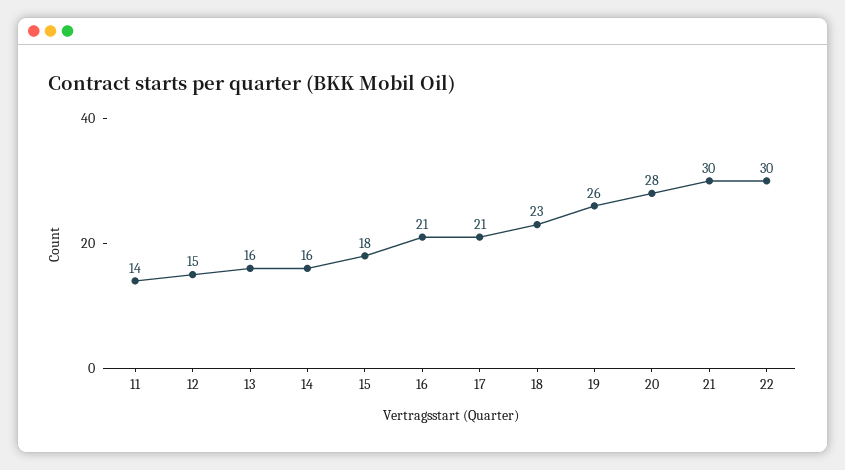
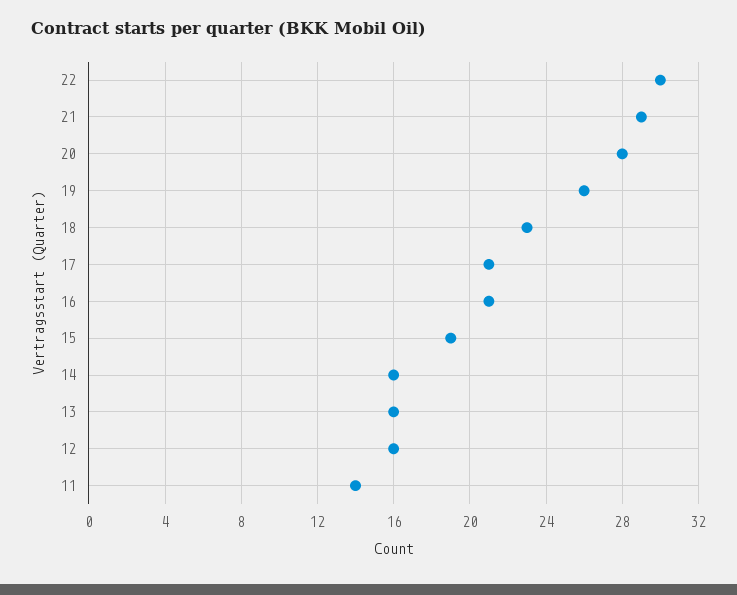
12: 15 -> 16
15: 18 -> 19
21: 30 -> 29

